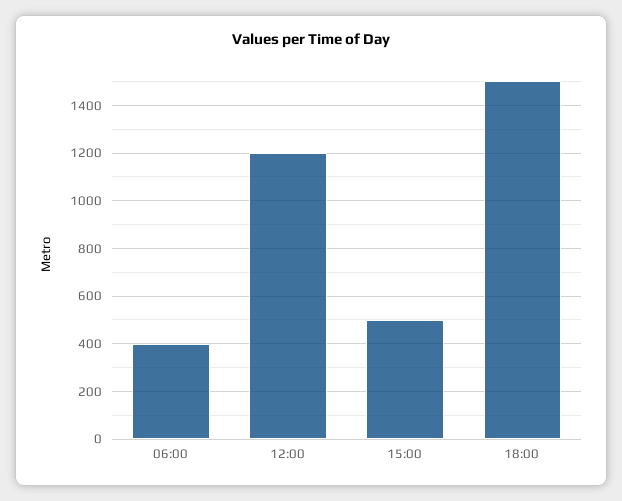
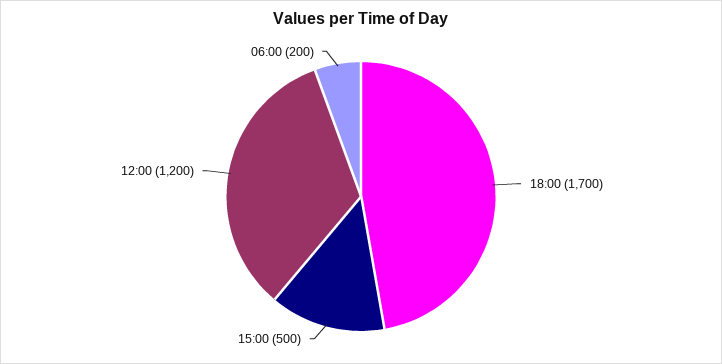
06:00: 400 -> 200
18:00: 1500 -> 1700

